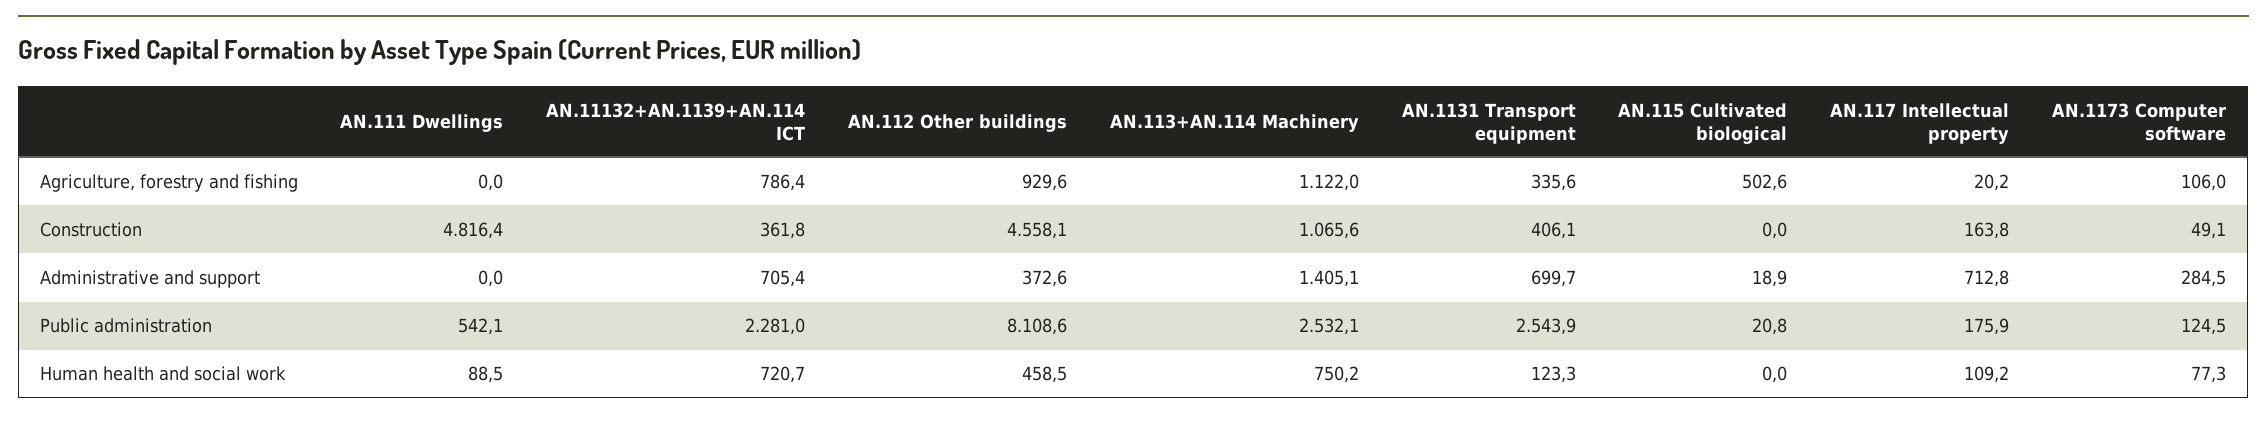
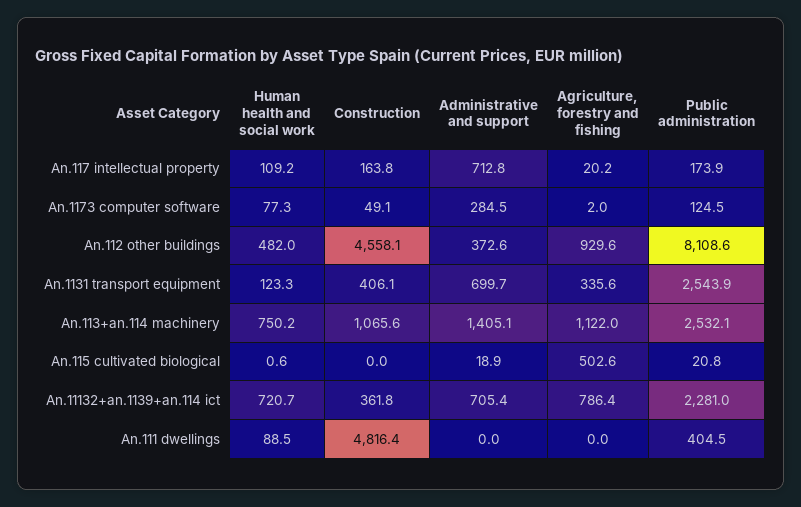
AN.1173 Computer software, Agriculture, forestry and fishing: 106 -> 2
AN.111 Dwellings, Public administration: 542.1 -> 404.5
AN.117 Intellectual property, Public administration: 175.9 -> 173.9
AN.112 Other buildings, Human health and social work: 458.5 -> 482
AN.115 Cultivated biological, Human health and social work: 0 -> 0.6

